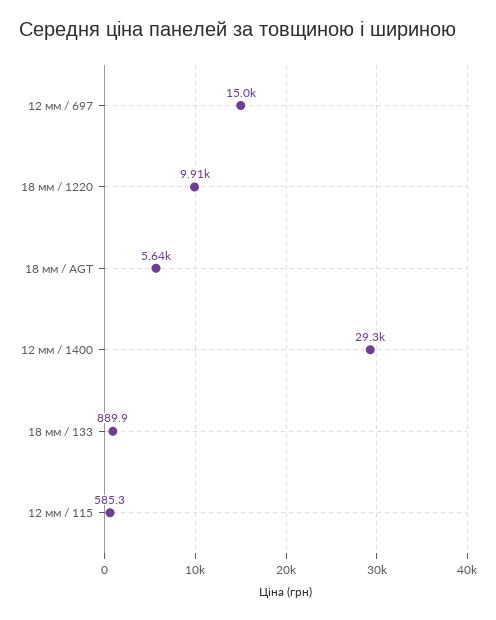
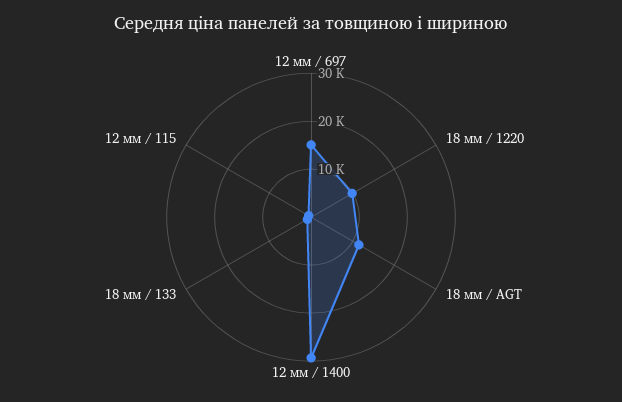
18 мм / AGT: 5640 -> 12000

